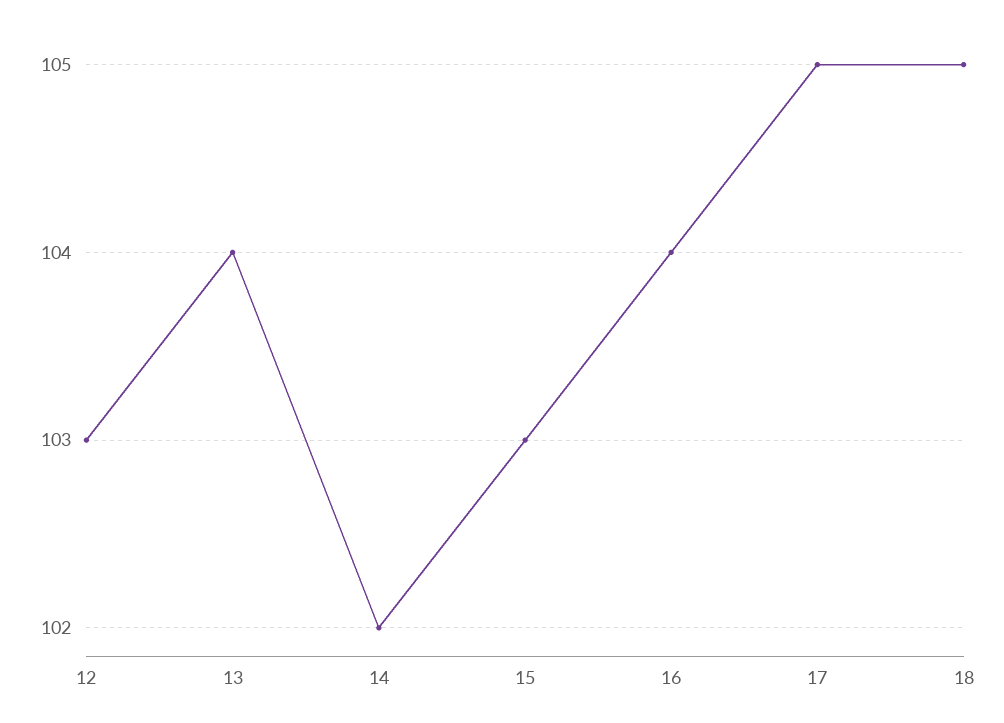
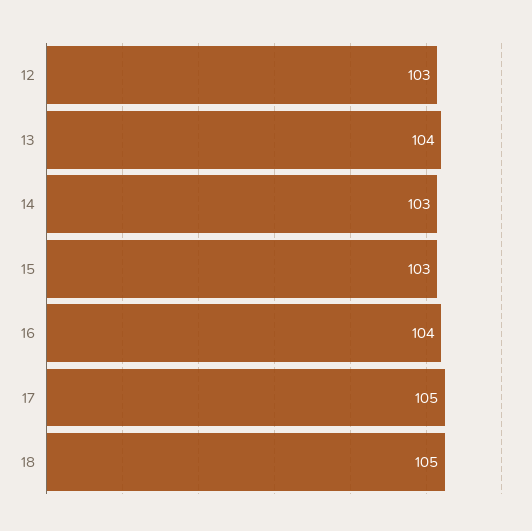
14: 102 -> 103

